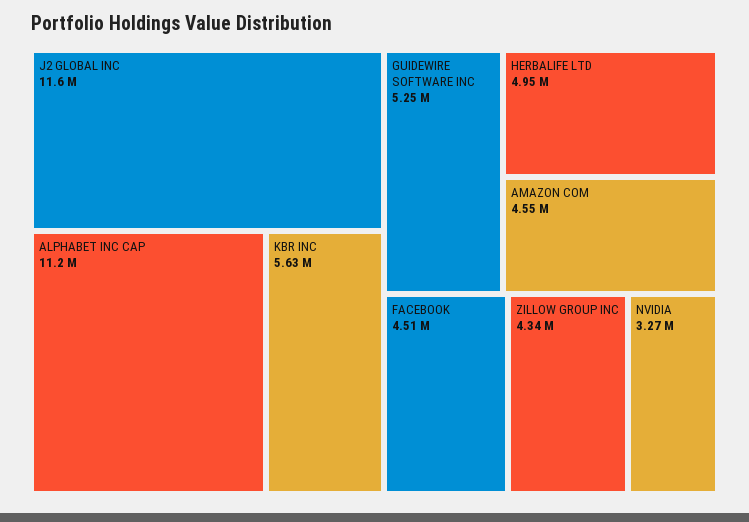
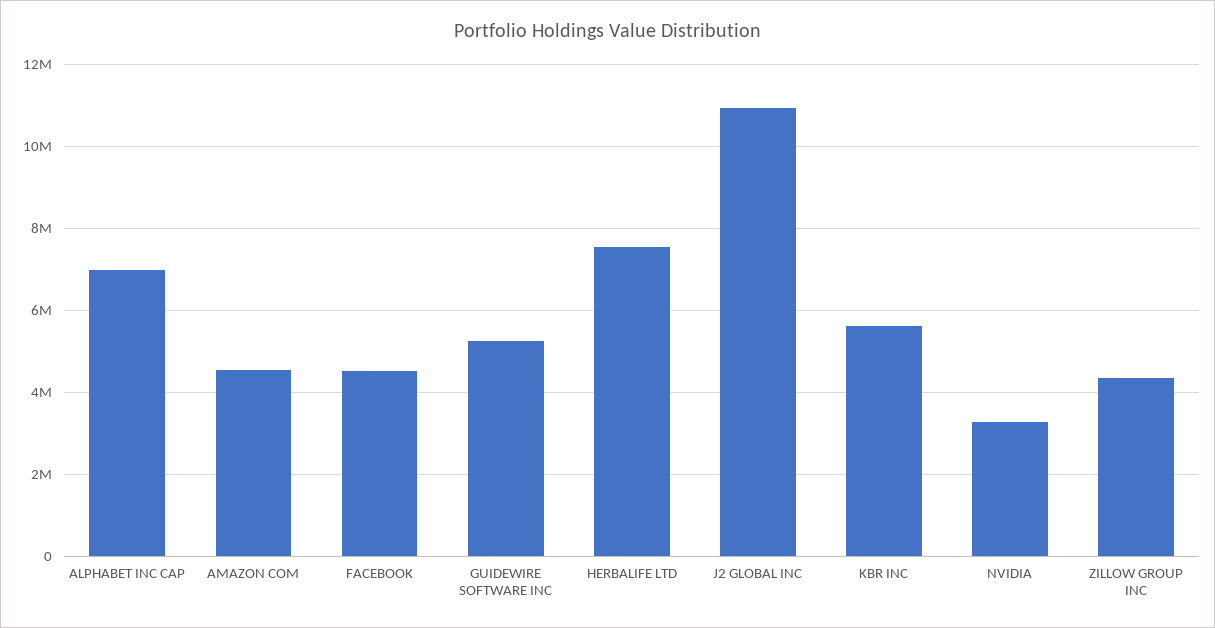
J2 GLOBAL INC: 11600000 -> 11000000
ALPHABET INC CAP: 11200000 -> 7000000
HERBALIFE LTD: 4950000 -> 7600000

